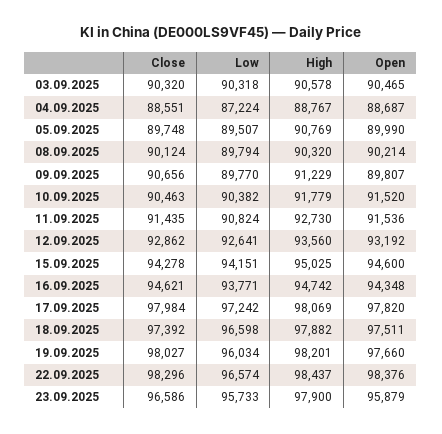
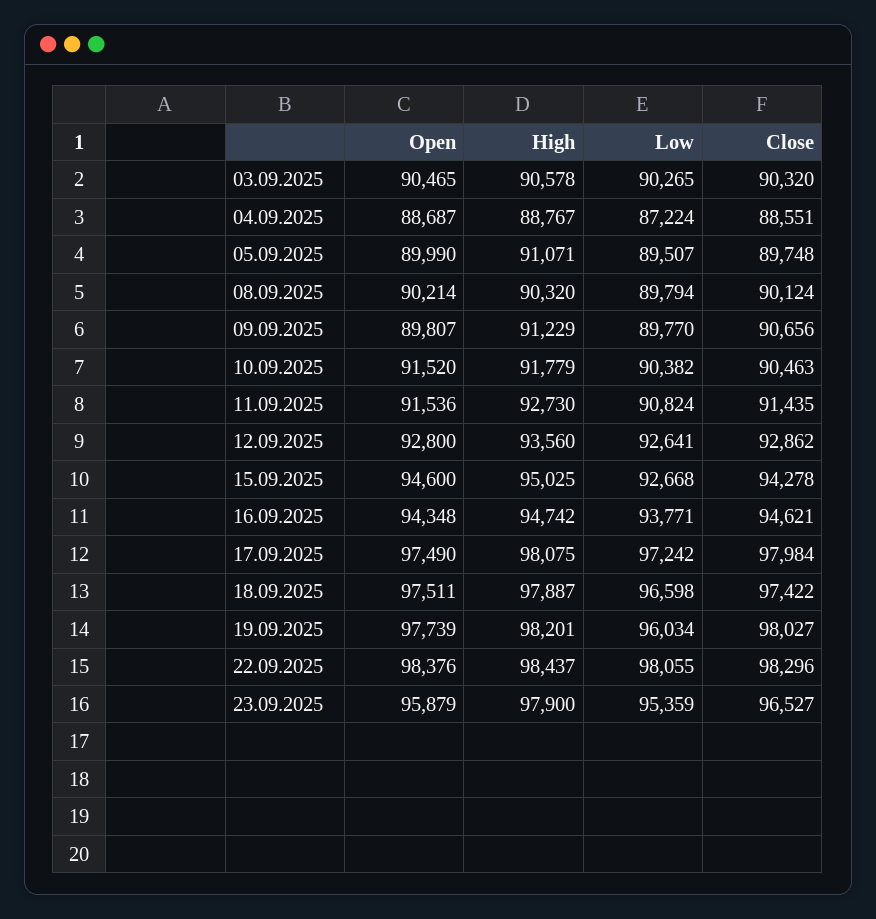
Low, 03.09.2025: 90318 -> 90265
High, 05.09.2025: 90769 -> 91071
Open, 12.09.2025: 93192 -> 92800
Low, 15.09.2025: 94151 -> 92668
High, 17.09.2025: 98069 -> 98075
Open, 17.09.2025: 97820 -> 97490
Close, 18.09.2025: 97392 -> 97422
High, 18.09.2025: 97882 -> 97887
Open, 19.09.2025: 97660 -> 97739
Low, 22.09.2025: 96574 -> 98055
Close, 23.09.2025: 96586 -> 96527
Low, 23.09.2025: 95733 -> 95359

